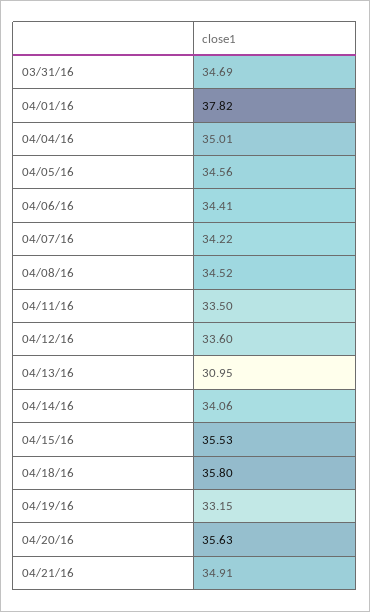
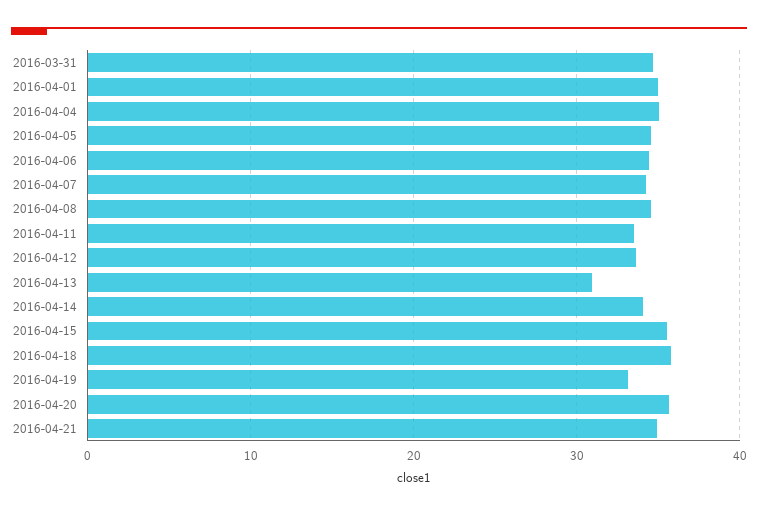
04/01/16: 37.82 -> 35

